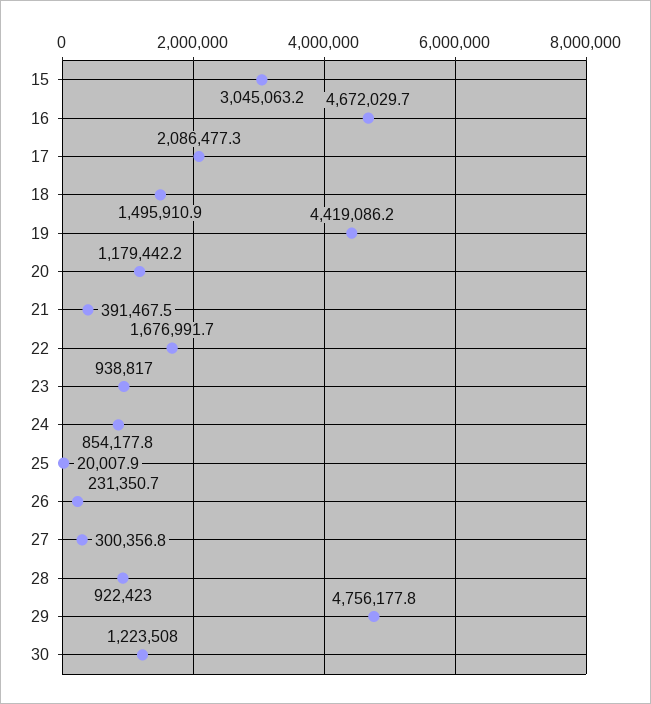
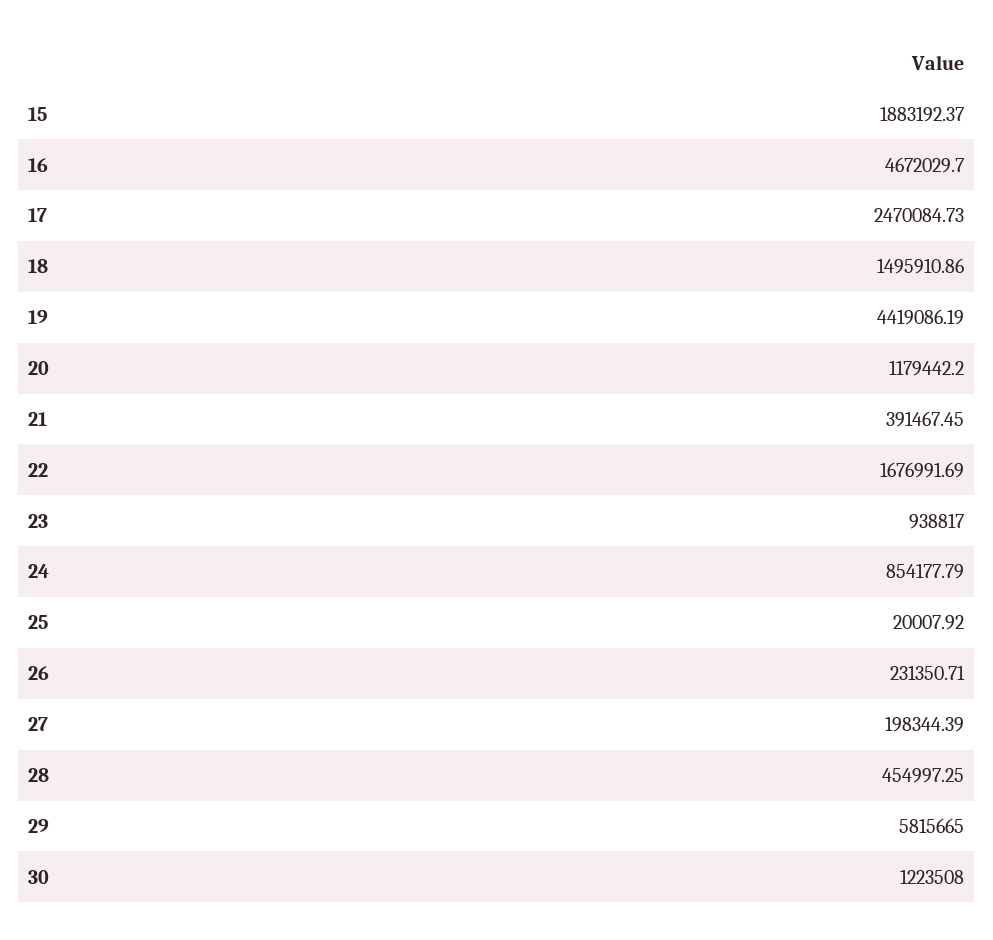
15: 3045063.2 -> 1883192.37
17: 2086477.3 -> 2470084.73
27: 300356.8 -> 198344.39
28: 922423 -> 454997.25
29: 4756177.8 -> 5815665

